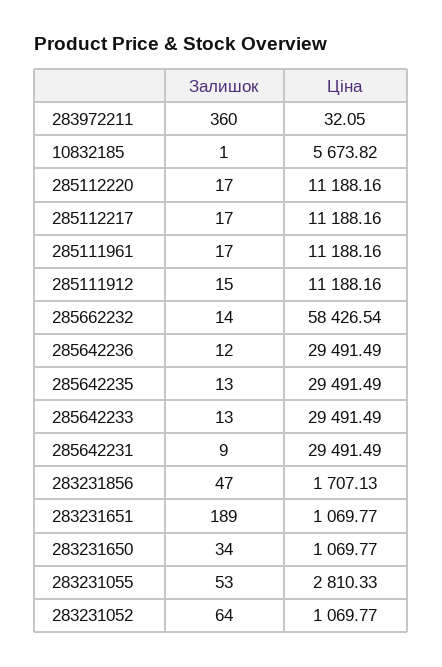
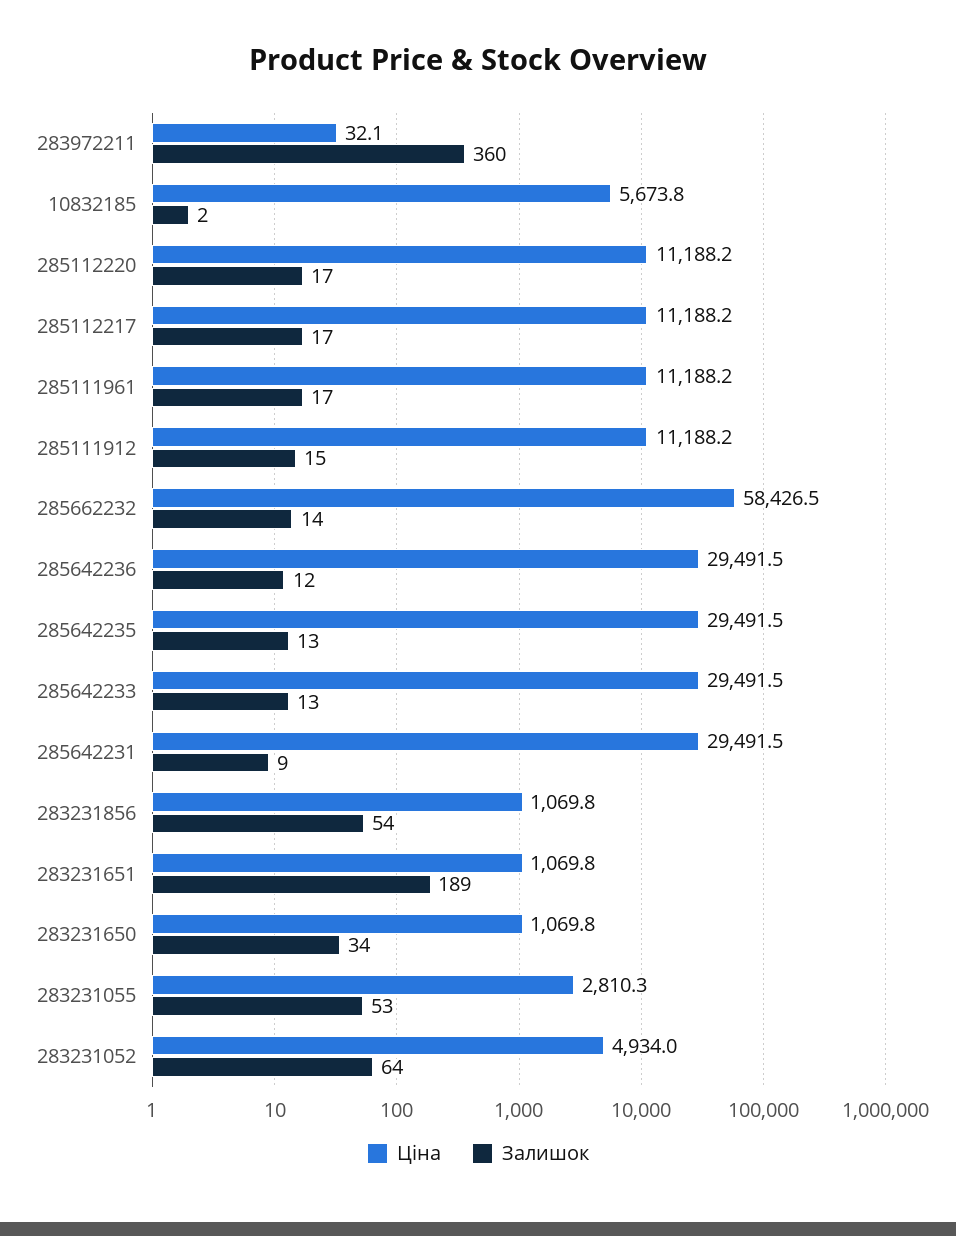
Залишок, 10832185: 1 -> 2
Залишок, 283231856: 47 -> 54
Ціна, 283231856: 1707.13 -> 1069.8
Ціна, 283231052: 1069.77 -> 4934

